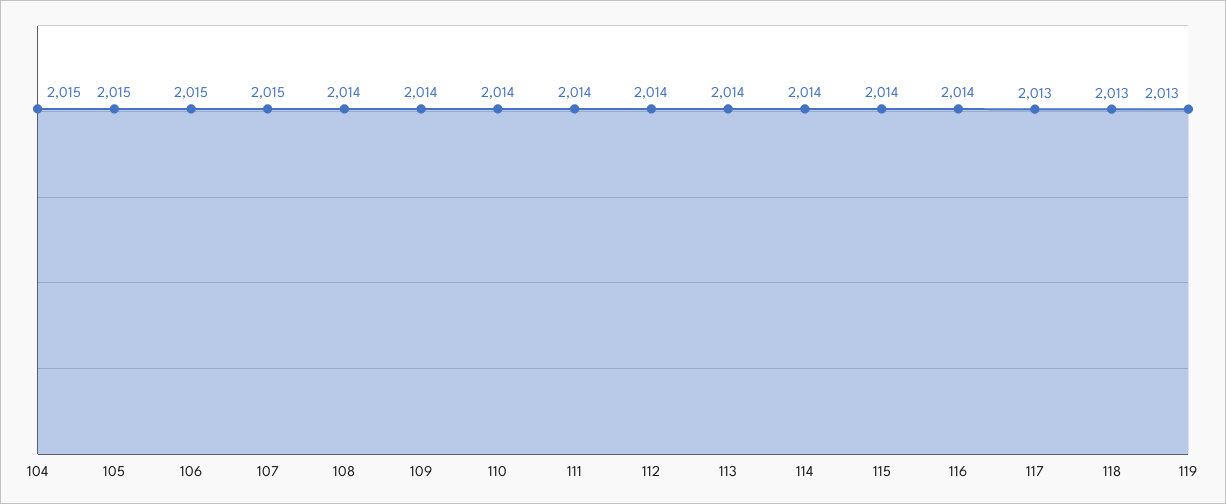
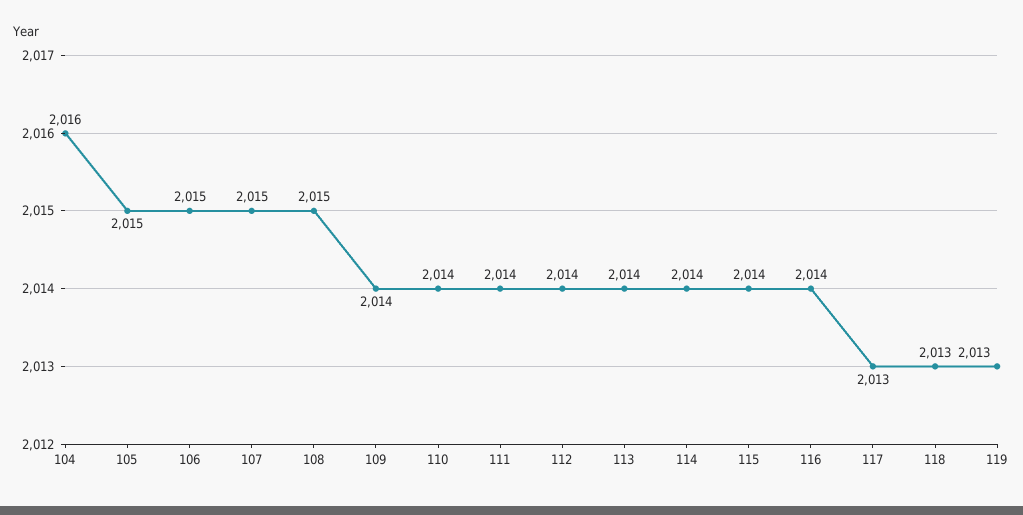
104: 2015 -> 2016
108: 2014 -> 2015

